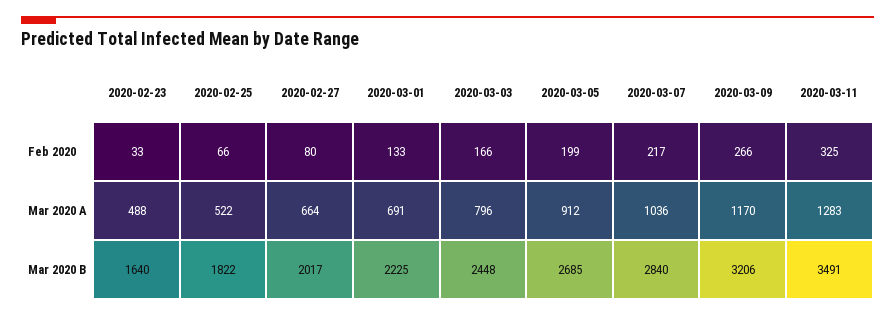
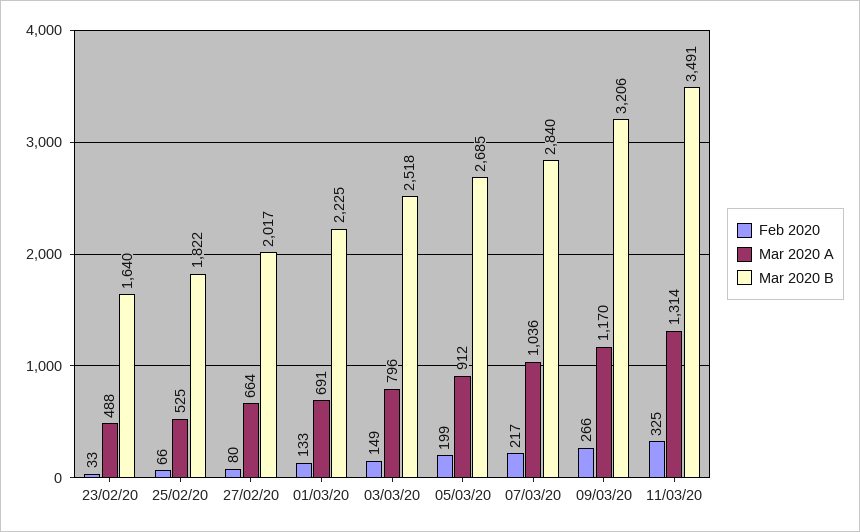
Feb 2020, 2020-03-03: 166 -> 149
Mar 2020 A, 2020-02-25: 522 -> 525
Mar 2020 A, 2020-03-11: 1283 -> 1314
Mar 2020 B, 2020-03-03: 2448 -> 2518

